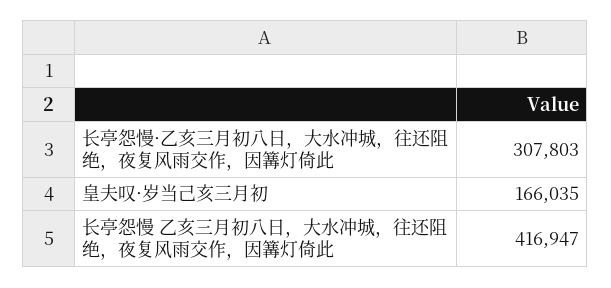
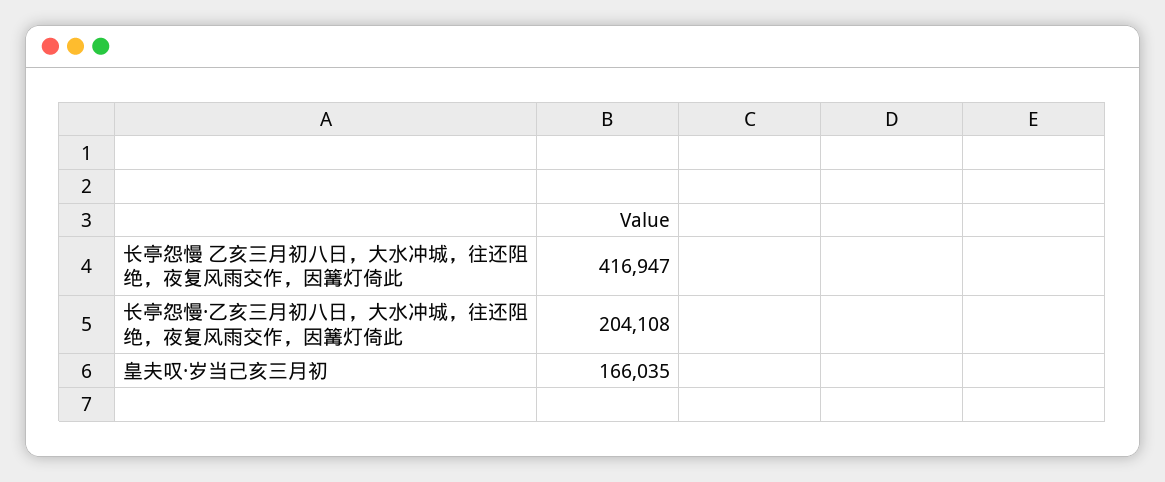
长亭怨慢·乙亥三月初八日，大水冲城，往还阻绝，夜复风雨交作，因篝灯倚此: 307803 -> 204108

